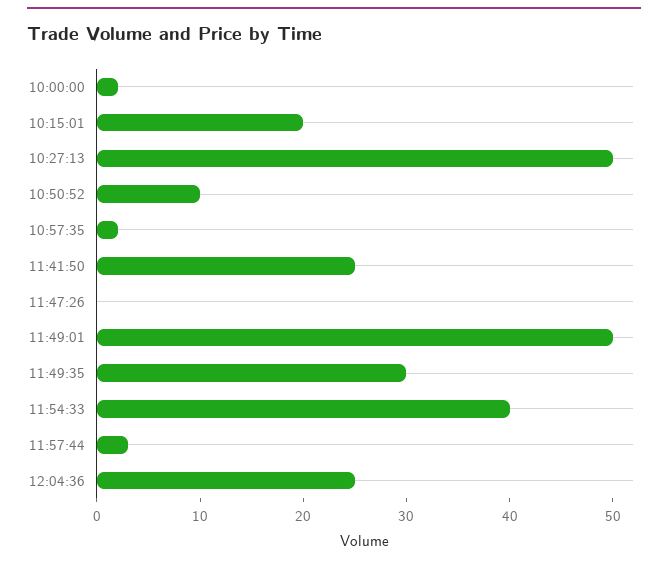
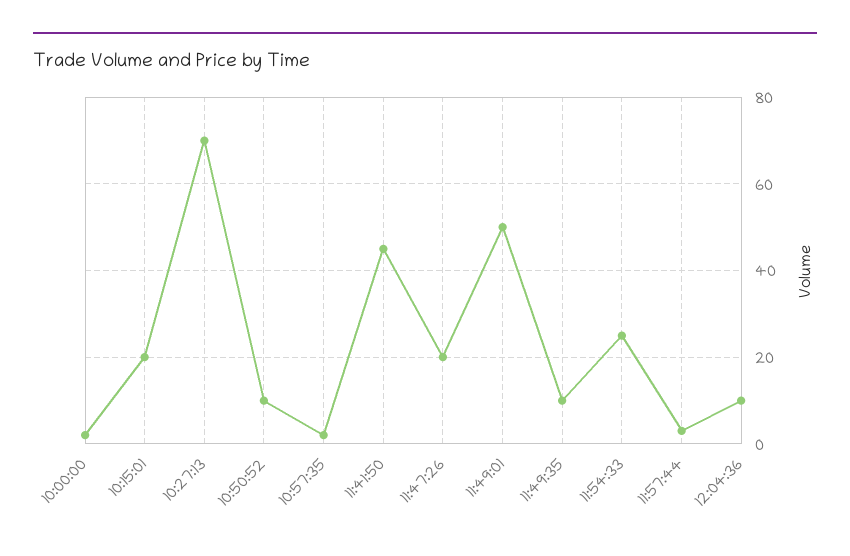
10:27:13: 50 -> 70
11:41:50: 25 -> 45
11:47:26: 0 -> 20
11:49:35: 30 -> 10
11:54:33: 40 -> 25
12:04:36: 25 -> 10

